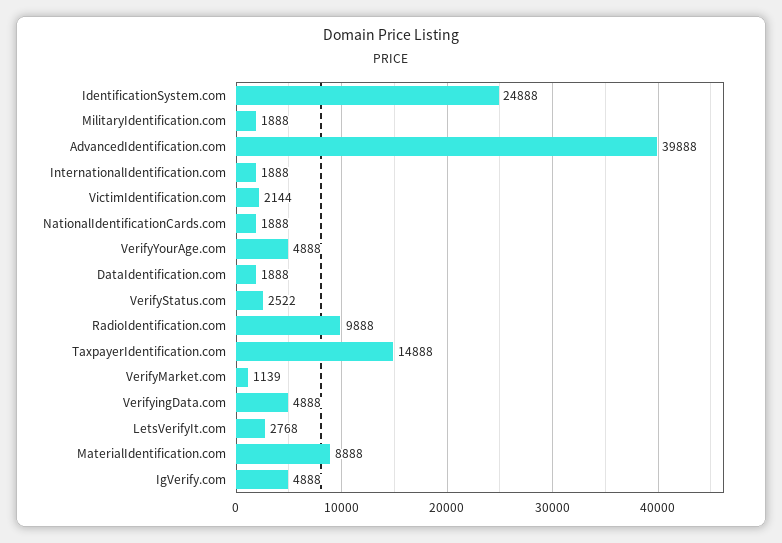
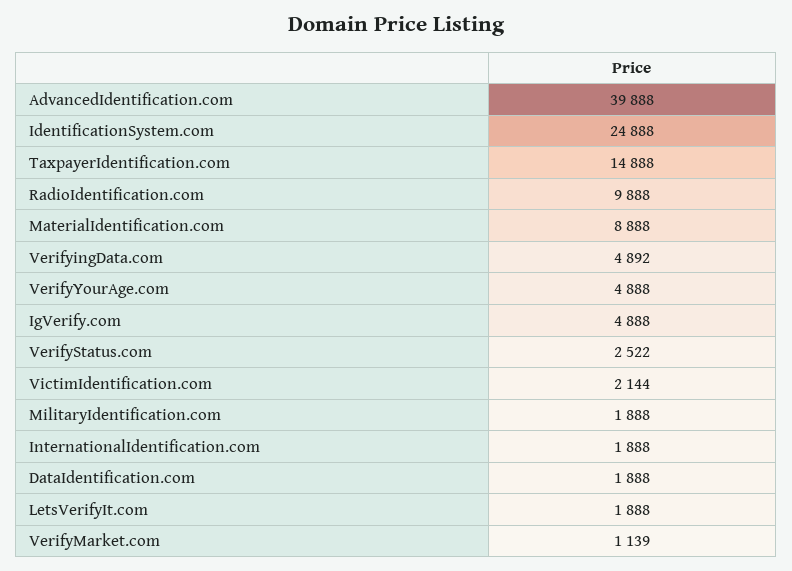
NationalIdentificationCards.com: 1888 -> none
VerifyingData.com: 4888 -> 4892
LetsVerifyIt.com: 2768 -> 1888

